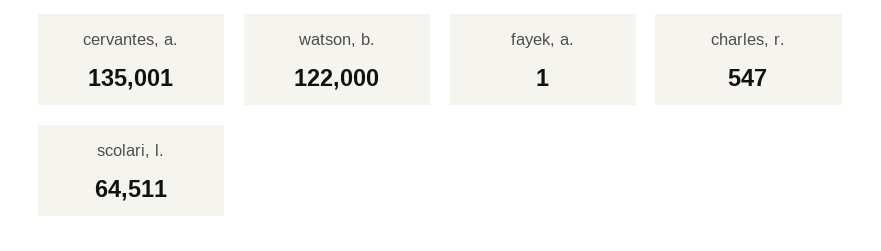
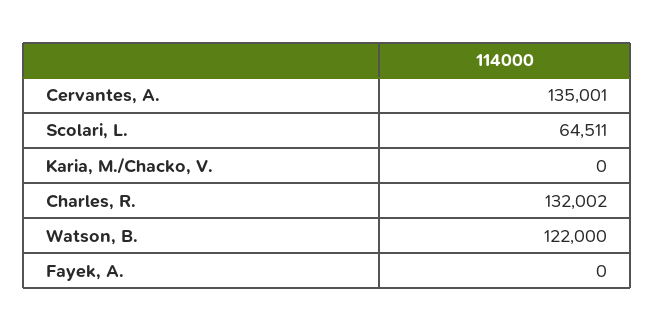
fayek, a.: 1 -> 0
charles, r.: 547 -> 132002
Karia, M./Chacko, V.: none -> 0

